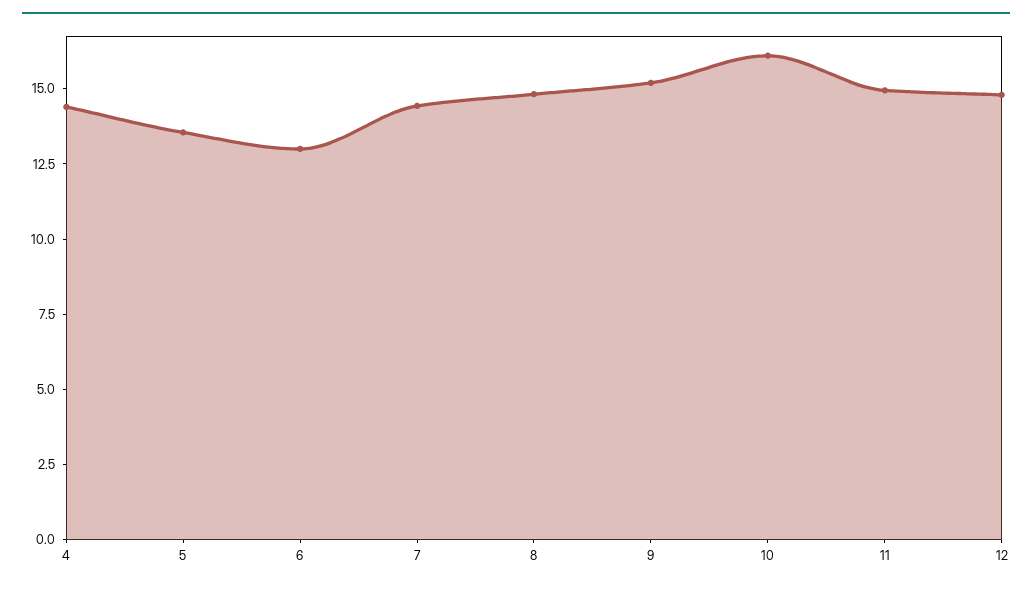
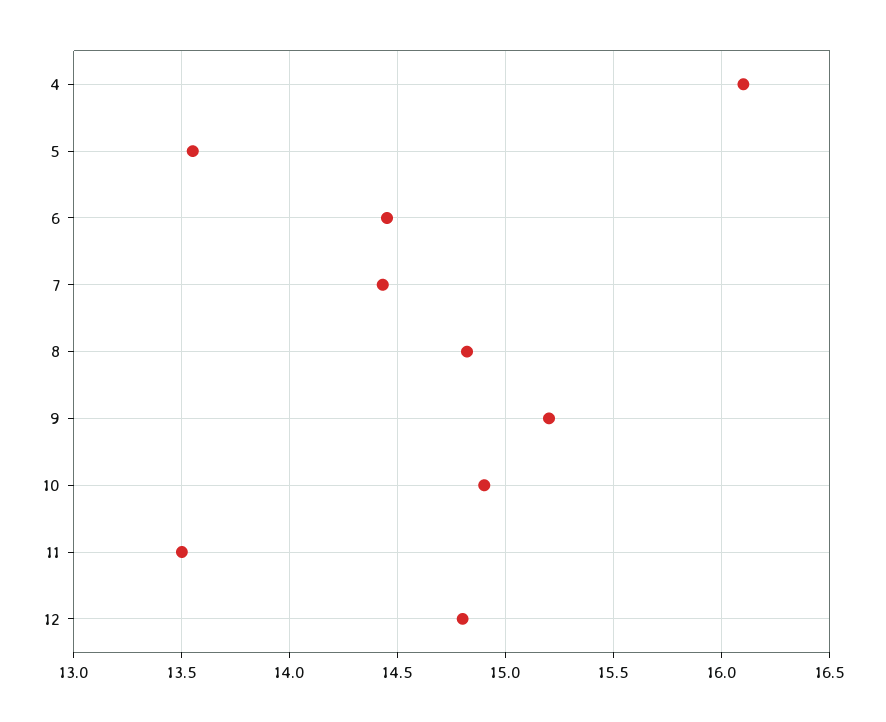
4: 14.5 -> 16.1
6: 13 -> 14.45
10: 16 -> 14.9
11: 15 -> 13.5

